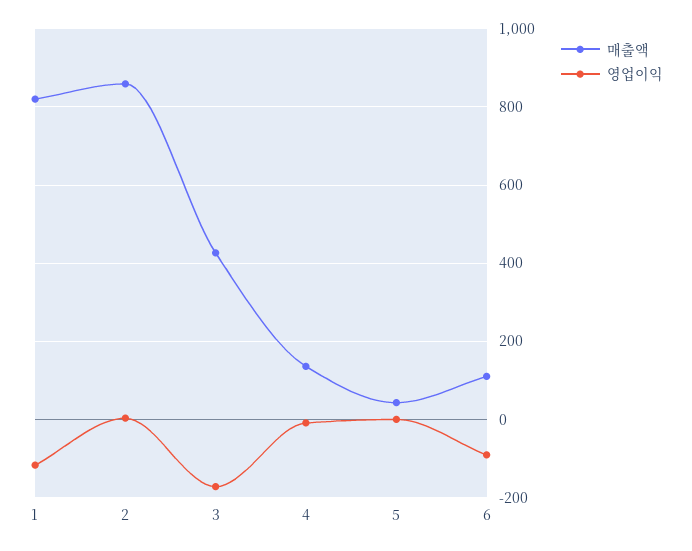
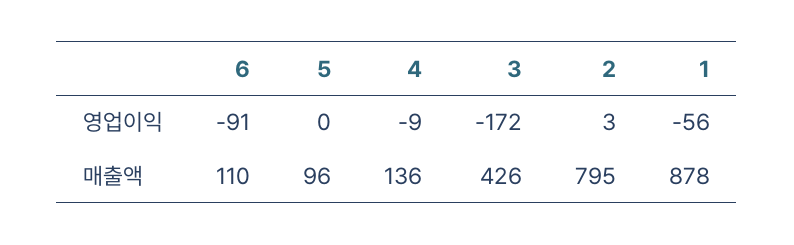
매출액, 1: 820 -> 878
영업이익, 1: -120 -> -56
매출액, 2: 860 -> 795
매출액, 5: 40 -> 96

